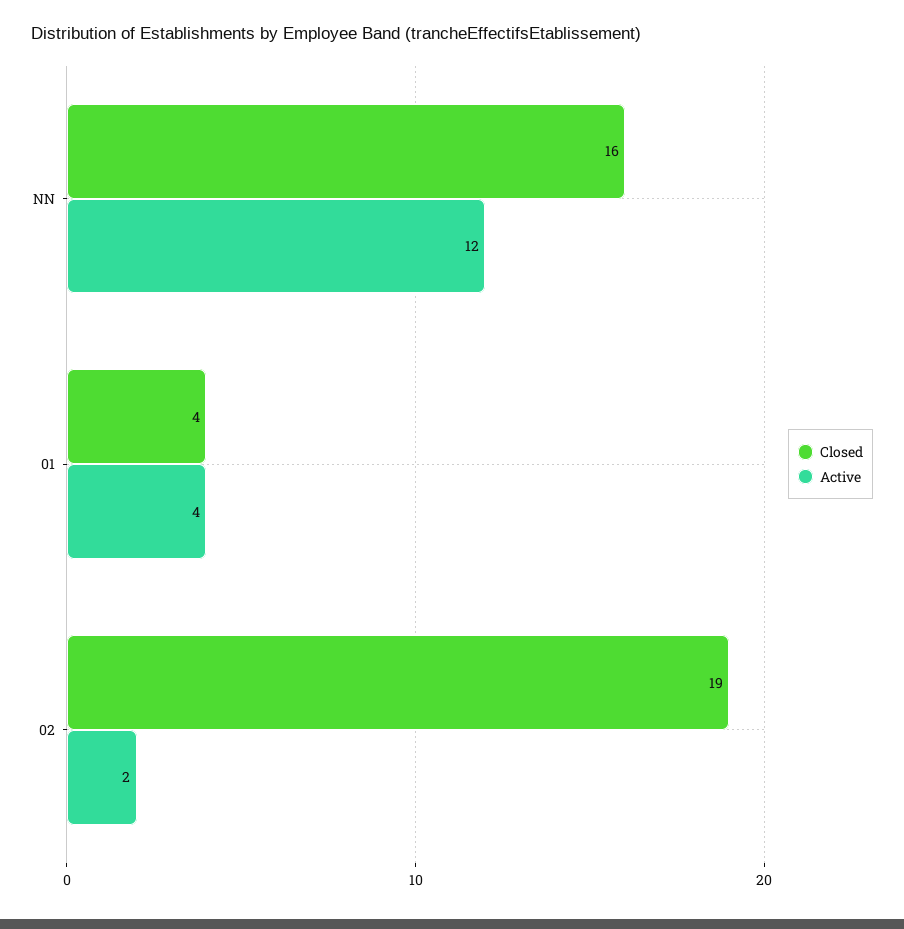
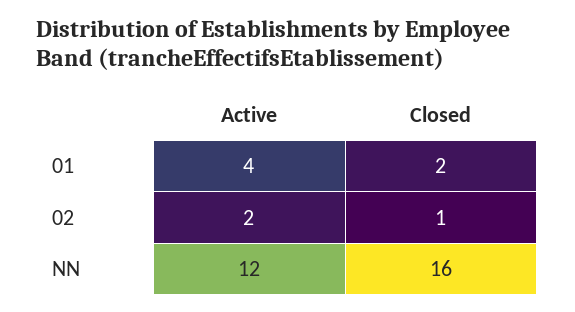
Closed, 01: 4 -> 2
Closed, 02: 19 -> 1

